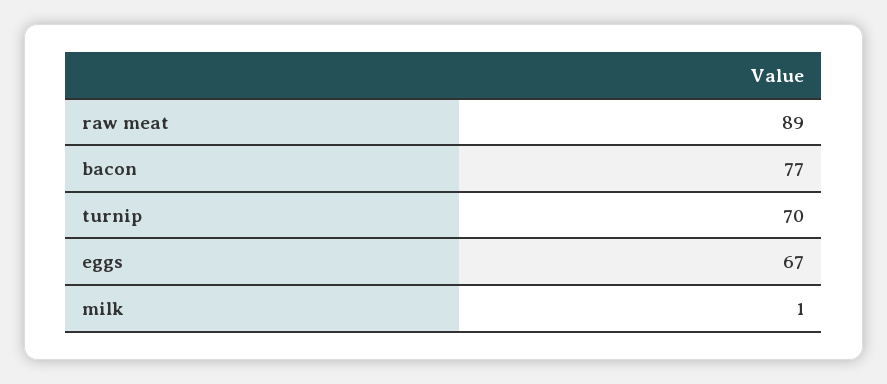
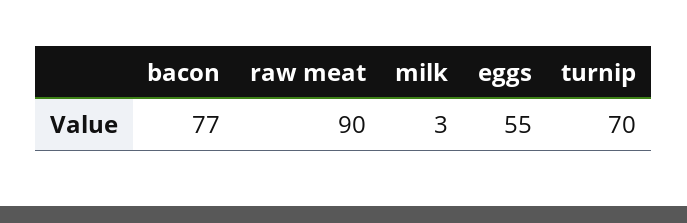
raw meat: 89 -> 90
eggs: 67 -> 55
milk: 1 -> 3

